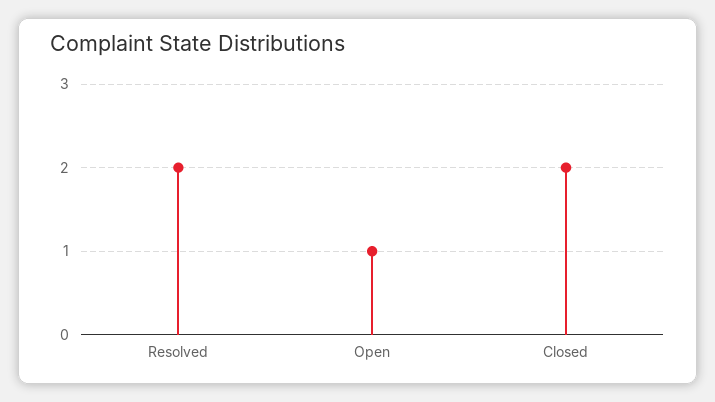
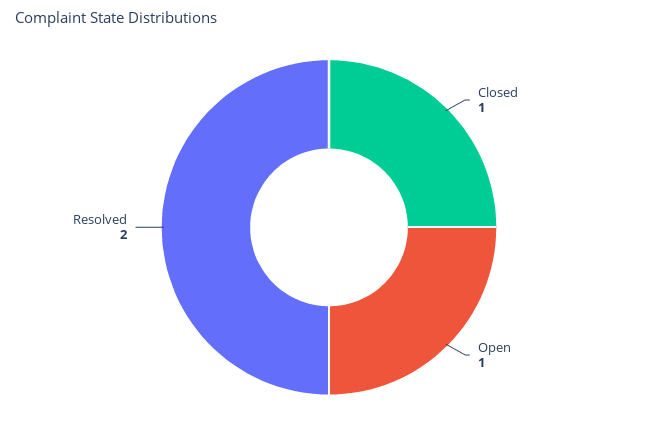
Closed: 2 -> 1

